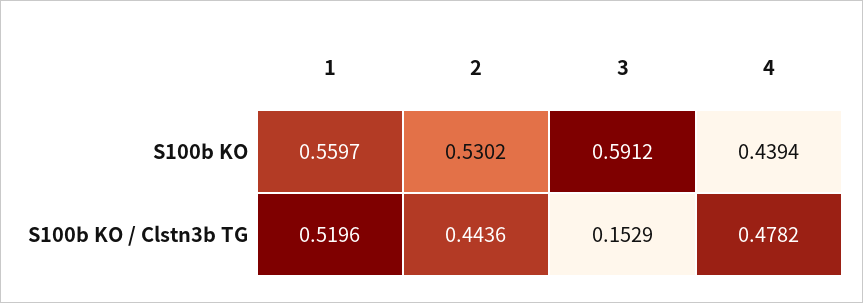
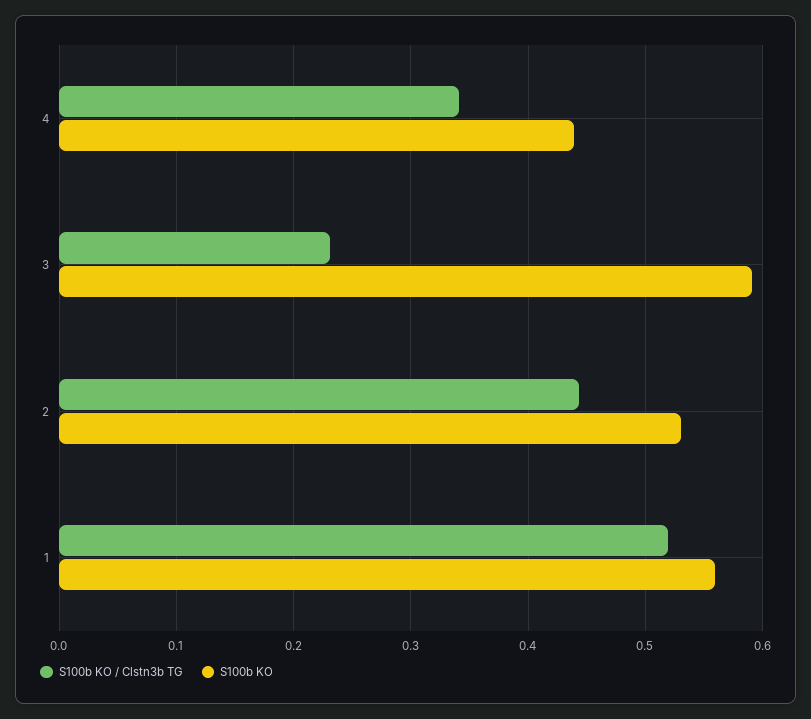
S100b KO / Clstn3b TG, 3: 0.1529 -> 0.23
S100b KO / Clstn3b TG, 4: 0.4782 -> 0.34

